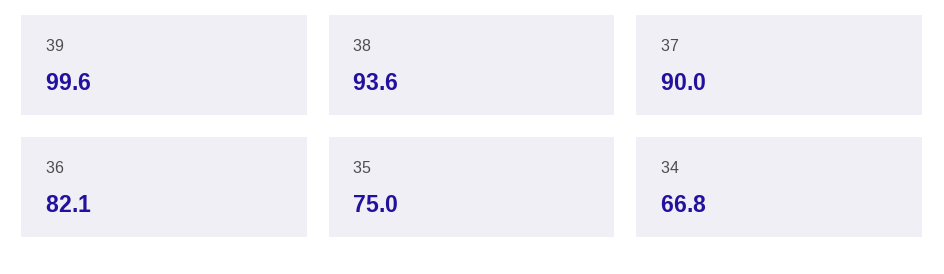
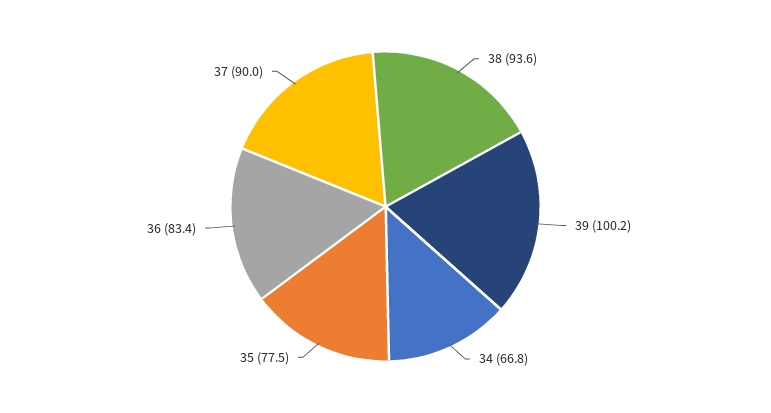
39: 99.6 -> 100.2
36: 82.1 -> 83.4
35: 75 -> 77.5

